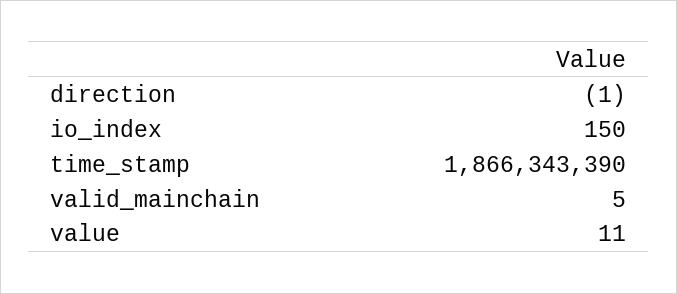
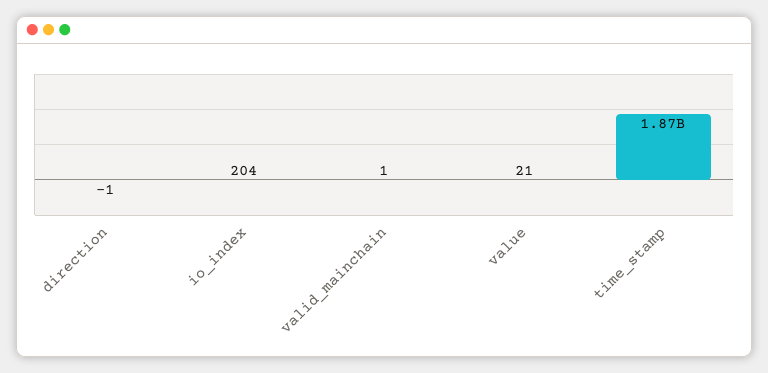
io_index: 150 -> 204
valid_mainchain: 5 -> 1
value: 11 -> 21

